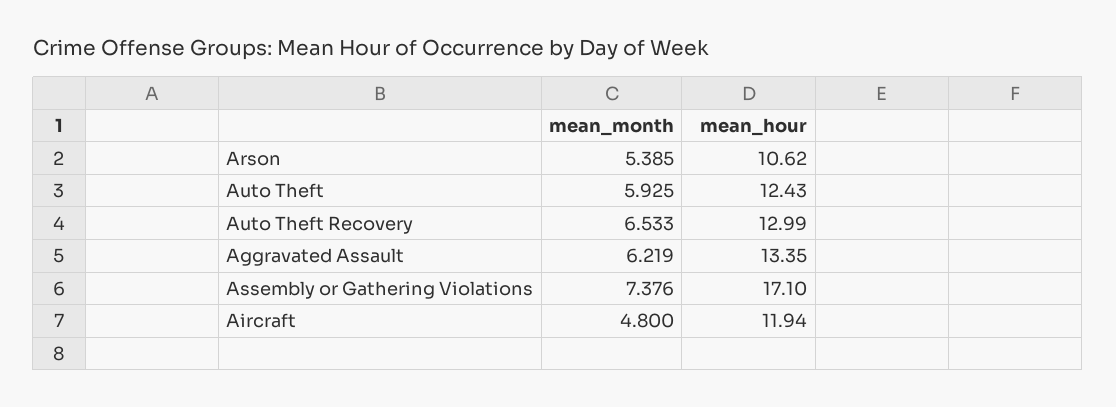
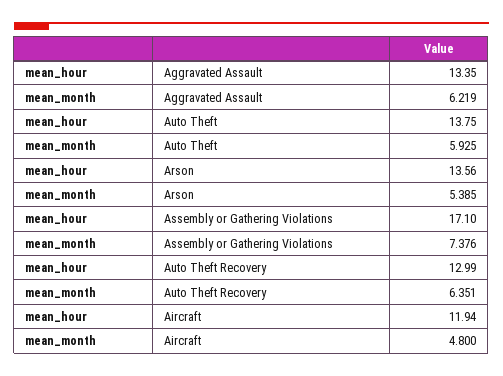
mean_hour, Arson: 10.62 -> 13.56
mean_hour, Auto Theft: 12.43 -> 13.75
mean_month, Auto Theft Recovery: 6.533 -> 6.351

